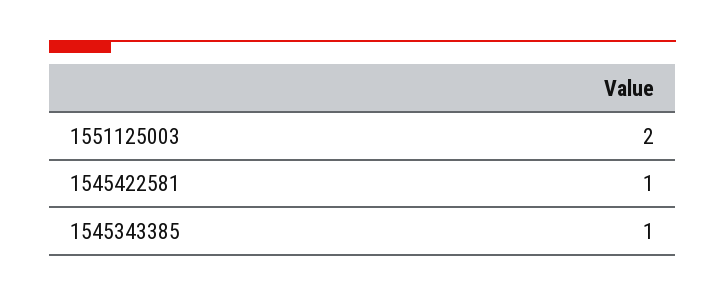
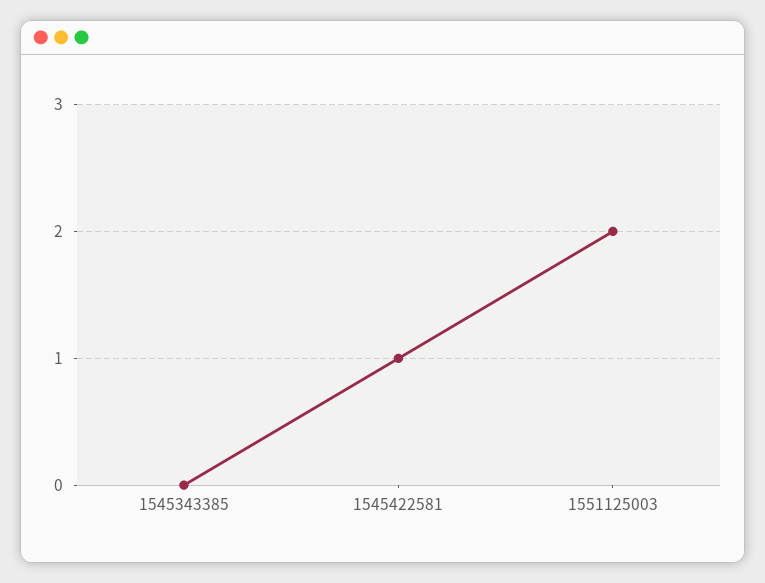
1545343385: 1 -> 0

